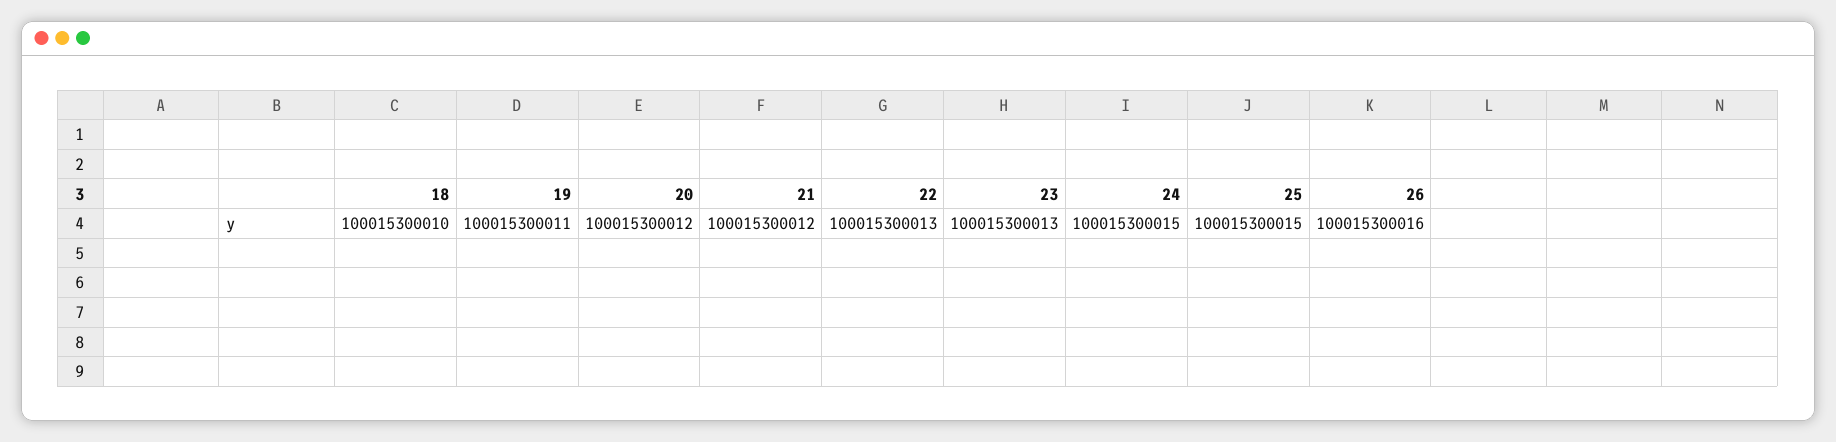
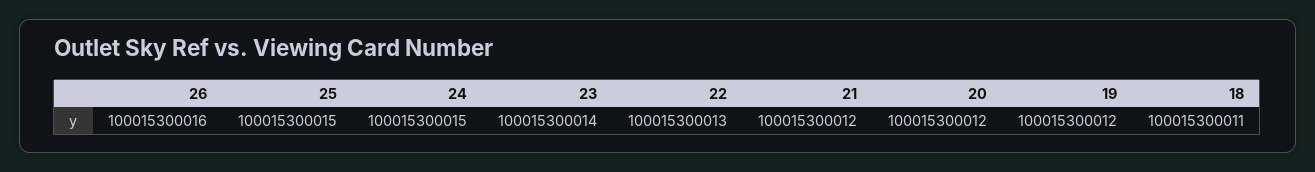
18: 100015300010 -> 100015300011
19: 100015300011 -> 100015300012
23: 100015300013 -> 100015300014

